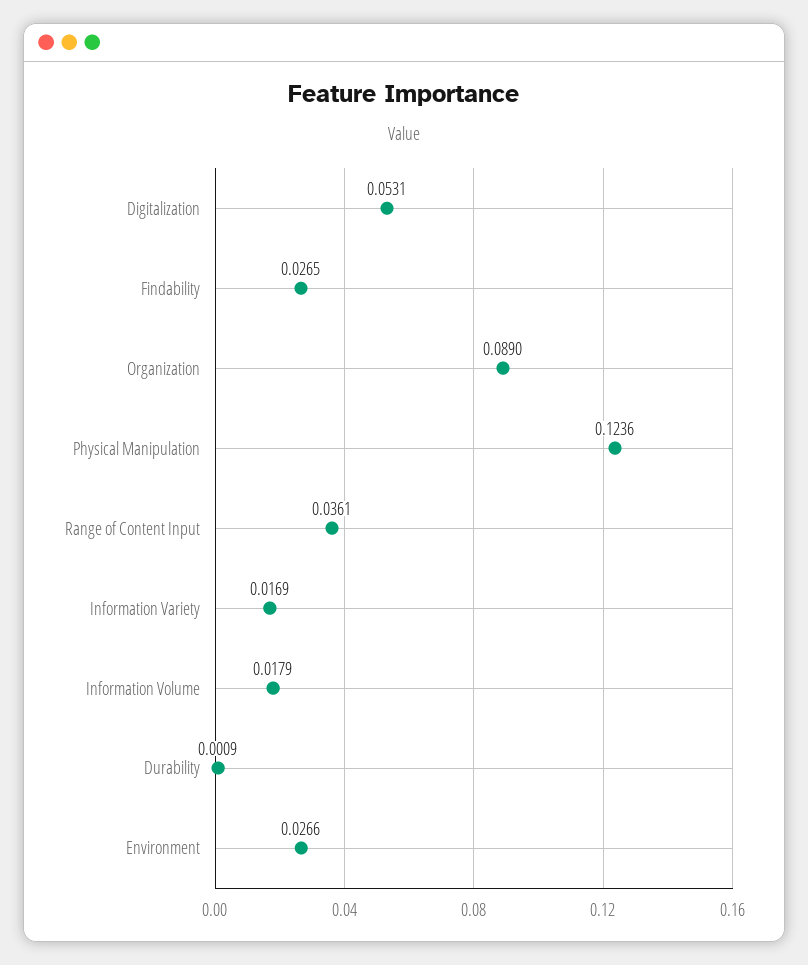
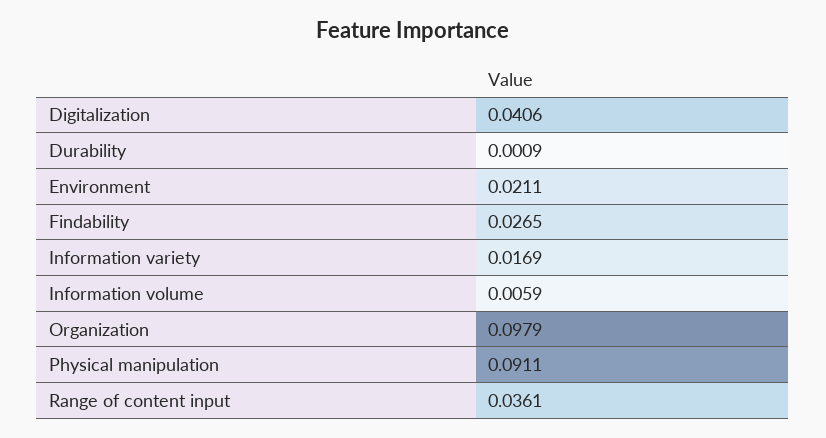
Digitalization: 0.0531 -> 0.0406
Organization: 0.089 -> 0.0979
Physical Manipulation: 0.1236 -> 0.0911
Information Volume: 0.0179 -> 0.0059
Environment: 0.0266 -> 0.0211

